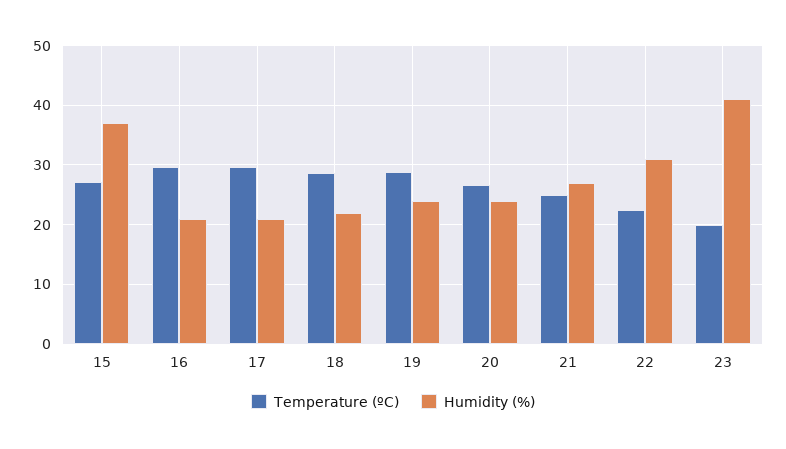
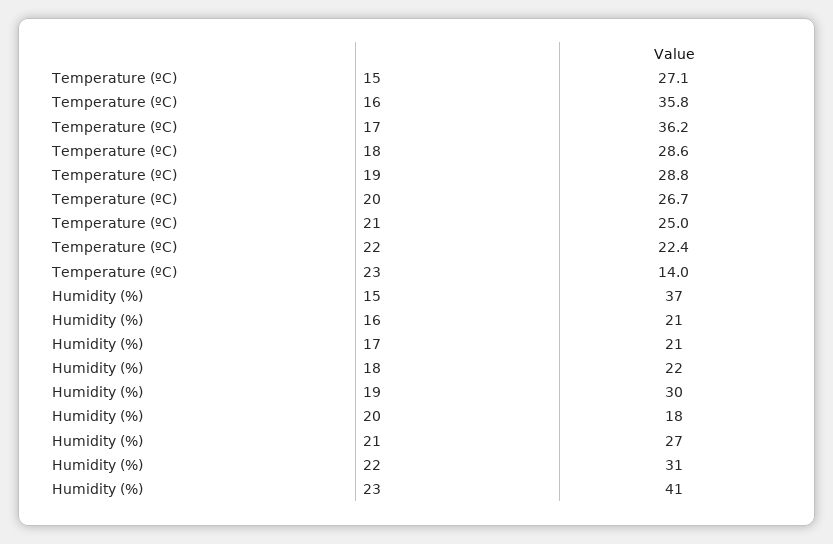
Temperature (ºC), 16: 30 -> 35.8
Temperature (ºC), 17: 30 -> 36.2
Humidity (%), 19: 24 -> 30
Humidity (%), 20: 24 -> 18
Temperature (ºC), 23: 20 -> 14

